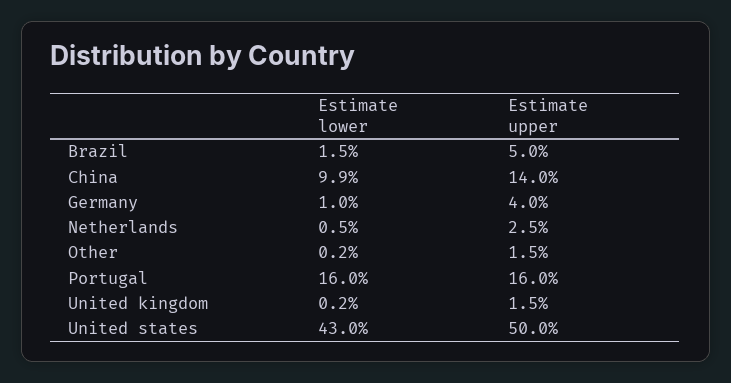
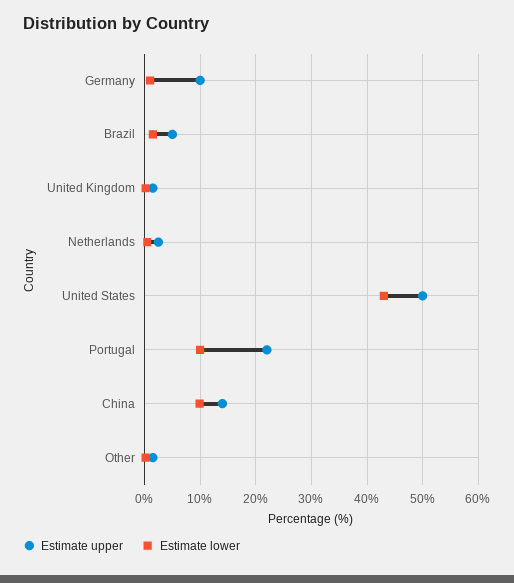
Estimate upper, Germany: 4 -> 10
Estimate lower, Portugal: 16 -> 10
Estimate upper, Portugal: 16 -> 22

